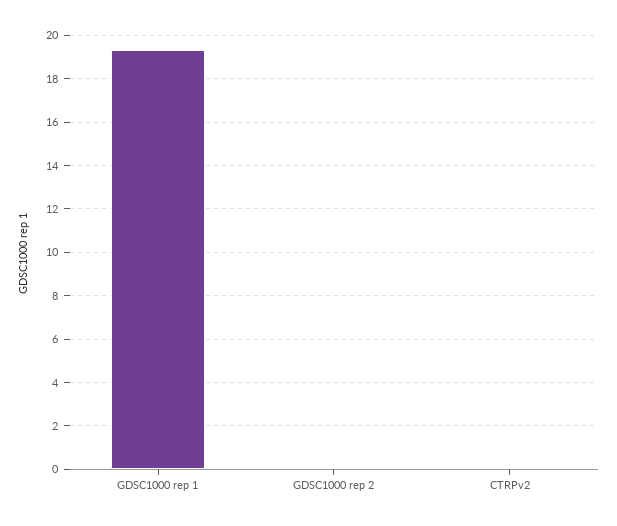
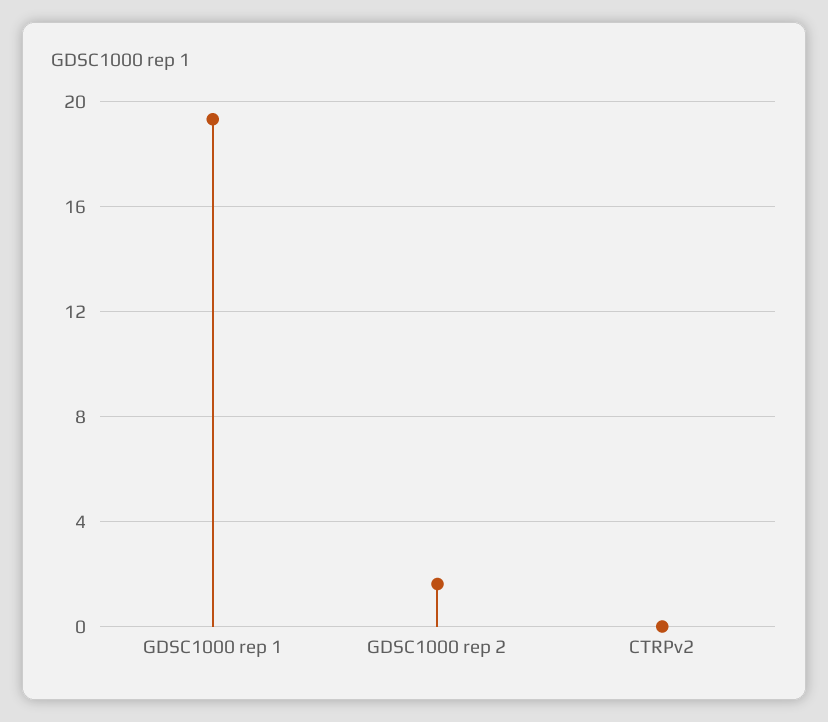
GDSC1000 rep 2: 0 -> 1.5

